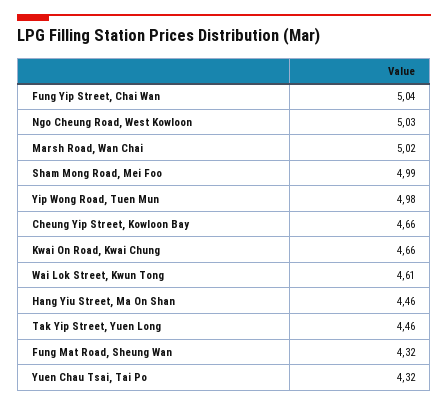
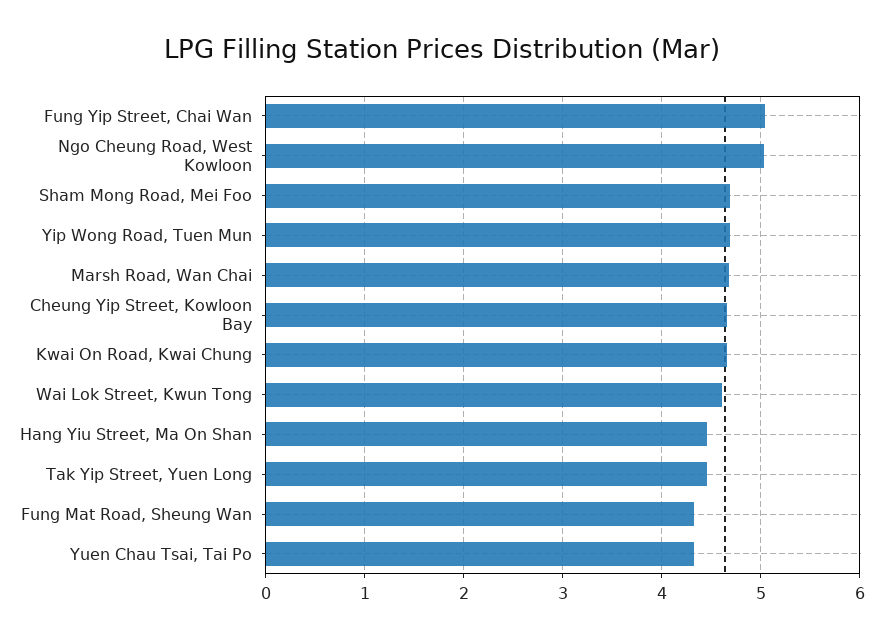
Marsh Road, Wan Chai: 5.02 -> 4.7
Sham Mong Road, Mei Foo: 4.99 -> 4.7
Yip Wong Road, Tuen Mun: 4.98 -> 4.7

